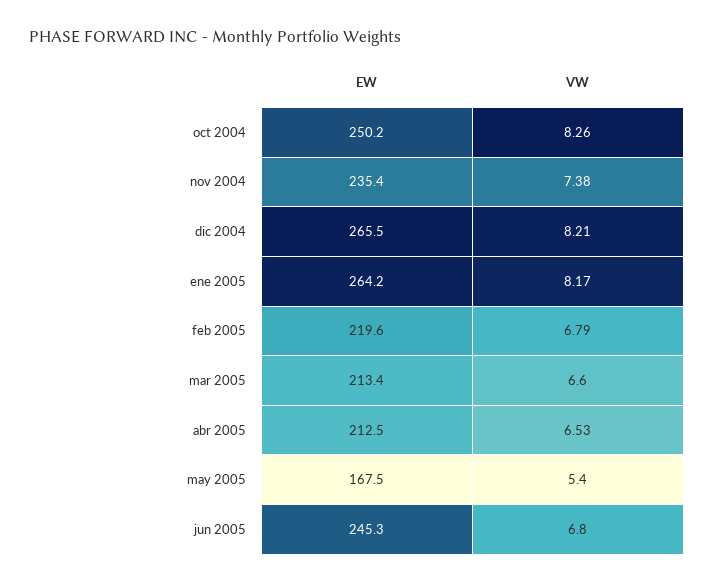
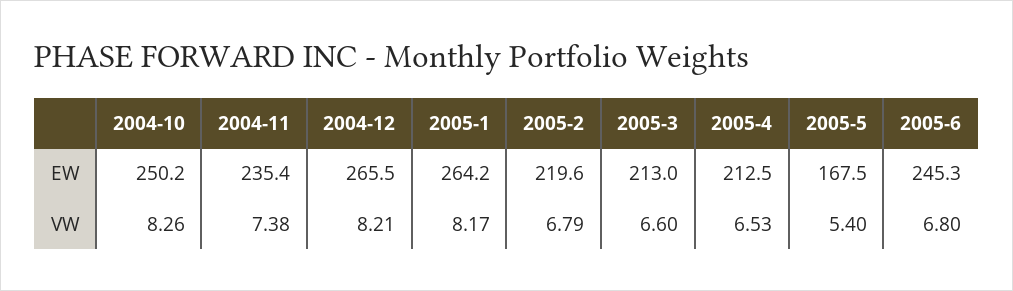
EW, mar 2005: 213.4 -> 213

